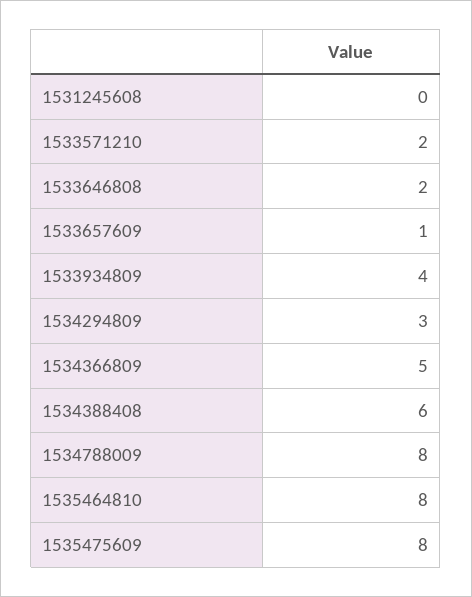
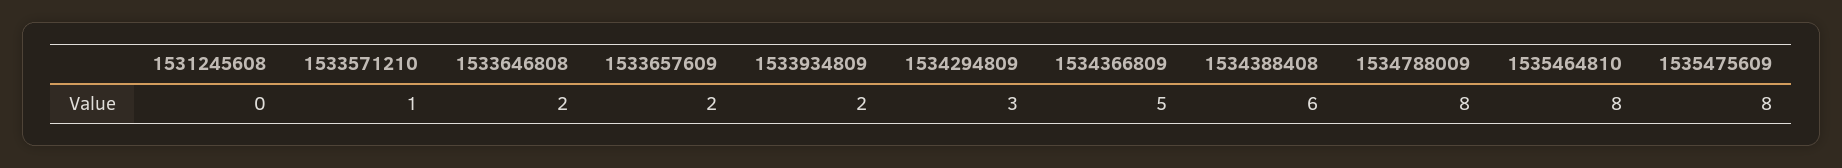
1533571210: 2 -> 1
1533657609: 1 -> 2
1533934809: 4 -> 2

